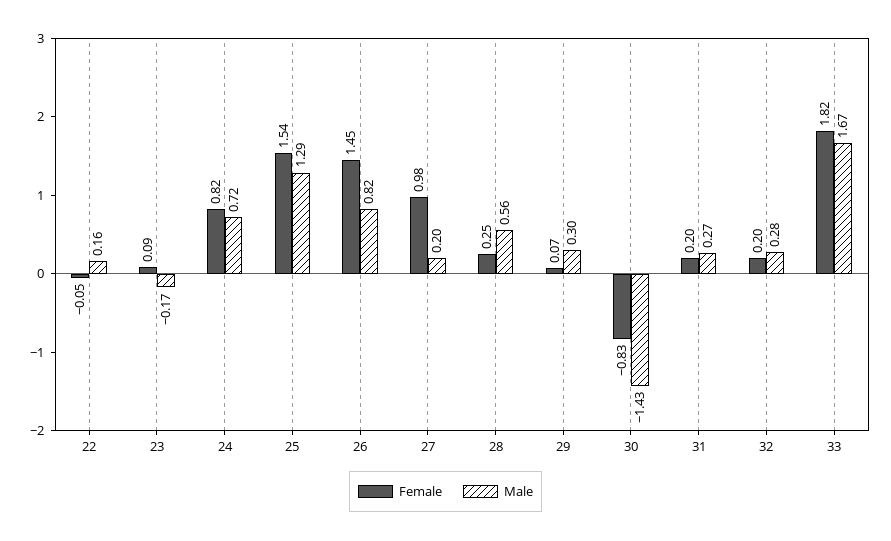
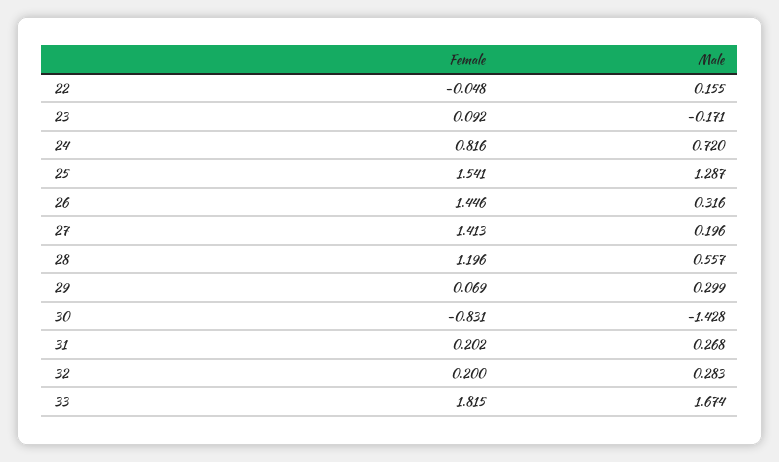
Male, 26: 0.82 -> 0.316
Female, 27: 0.98 -> 1.413
Female, 28: 0.25 -> 1.196

